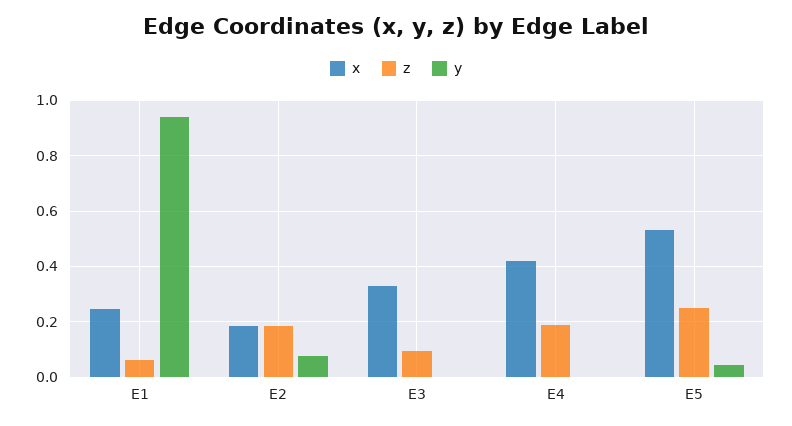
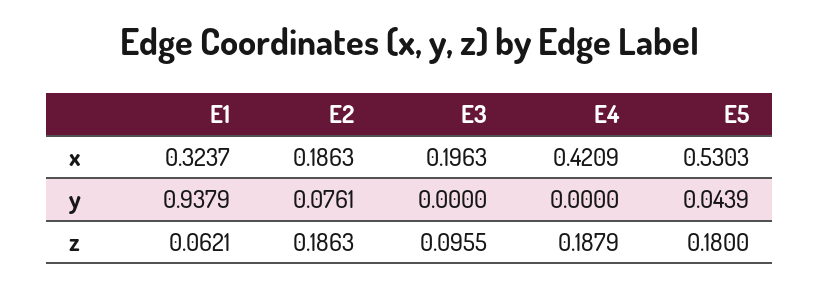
x, E1: 0.25 -> 0.3237
x, E3: 0.325 -> 0.1963
z, E5: 0.25 -> 0.18

